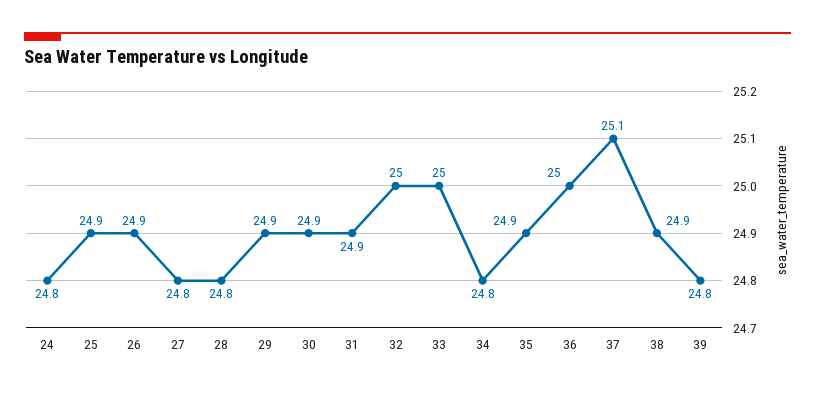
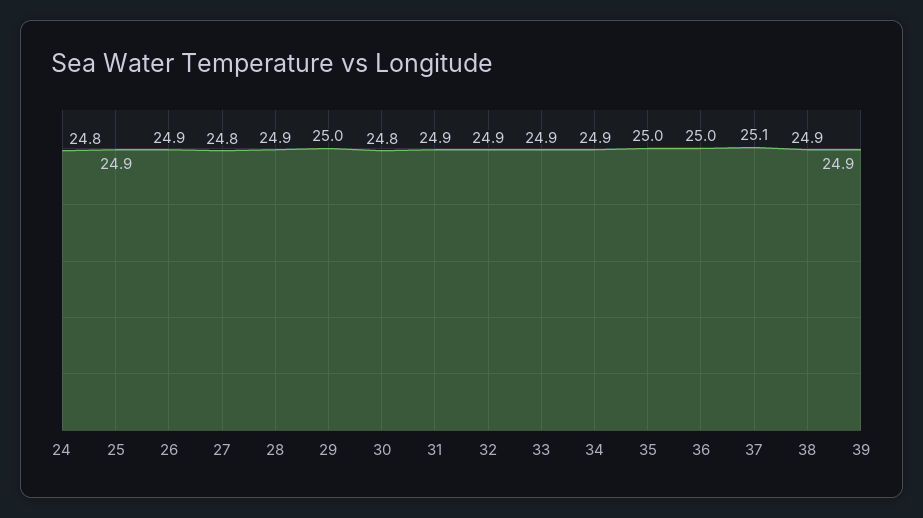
28: 24.8 -> 24.9
29: 24.9 -> 25
30: 24.9 -> 24.8
32: 25 -> 24.9
33: 25 -> 24.9
34: 24.8 -> 24.9
35: 24.9 -> 25
39: 24.8 -> 24.9

